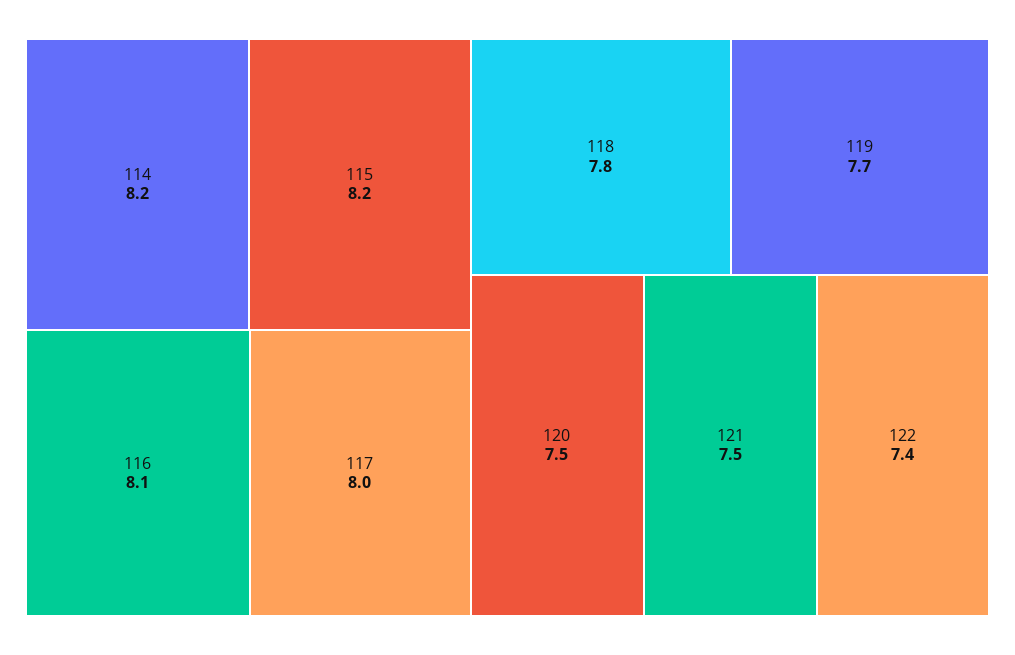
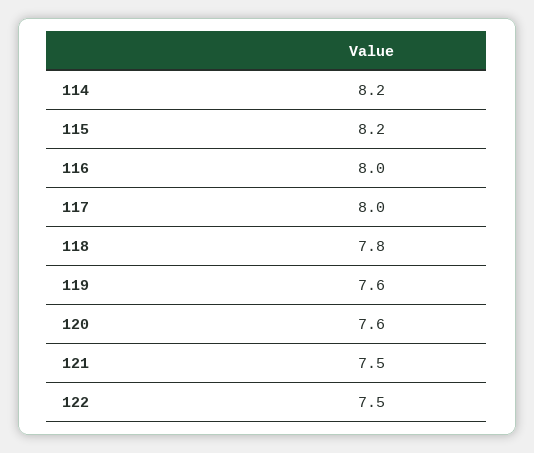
116: 8.1 -> 8
119: 7.7 -> 7.6
120: 7.5 -> 7.6
122: 7.4 -> 7.5

